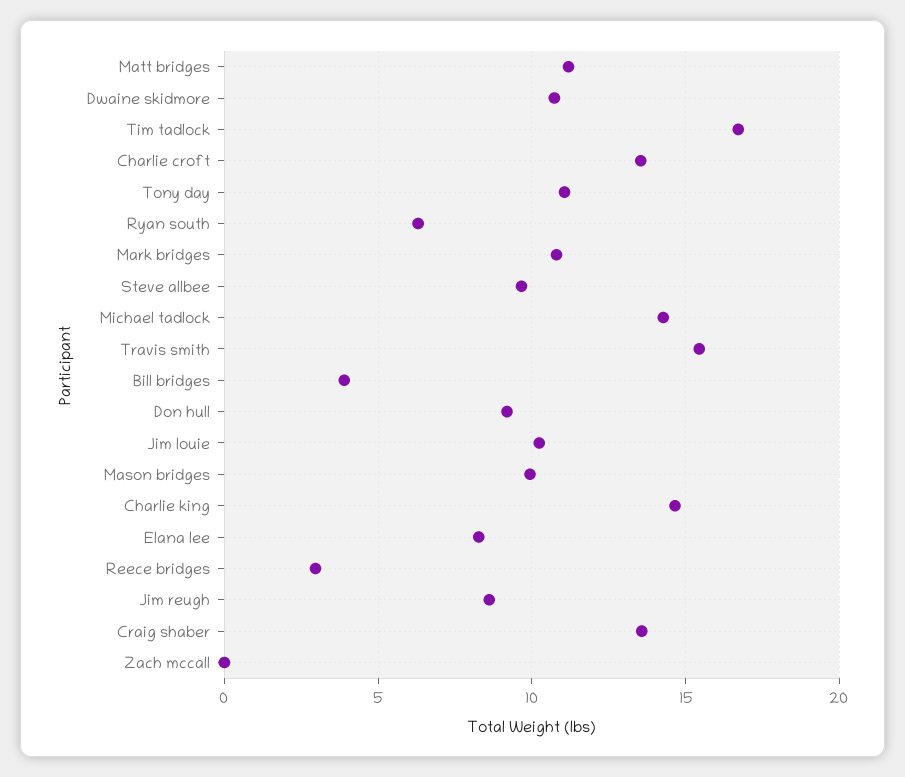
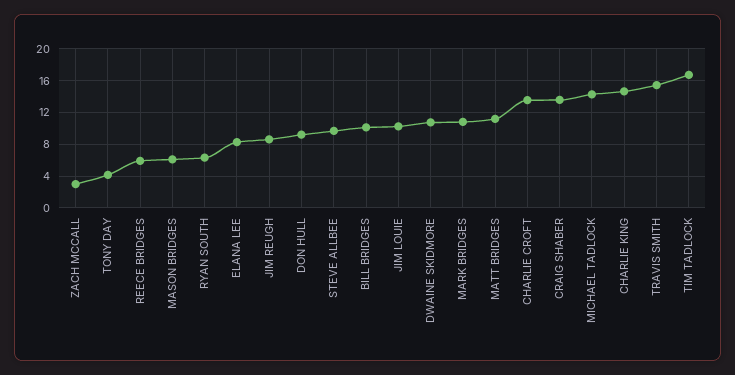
Tony day: 11 -> 4
Bill bridges: 4 -> 10
Mason bridges: 10 -> 6
Reece bridges: 3 -> 6
Zach mccall: 0 -> 3

